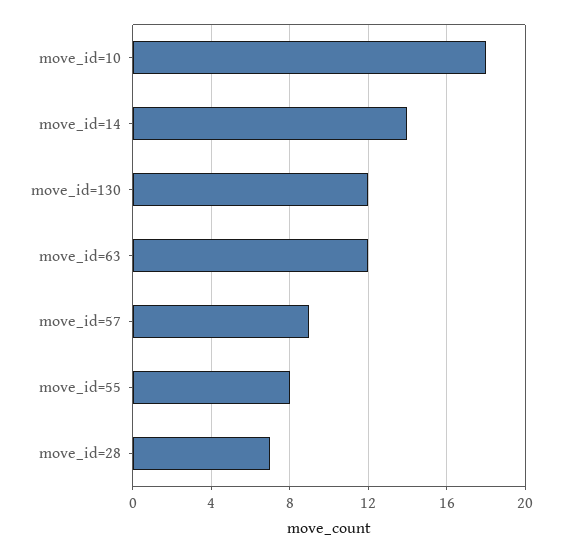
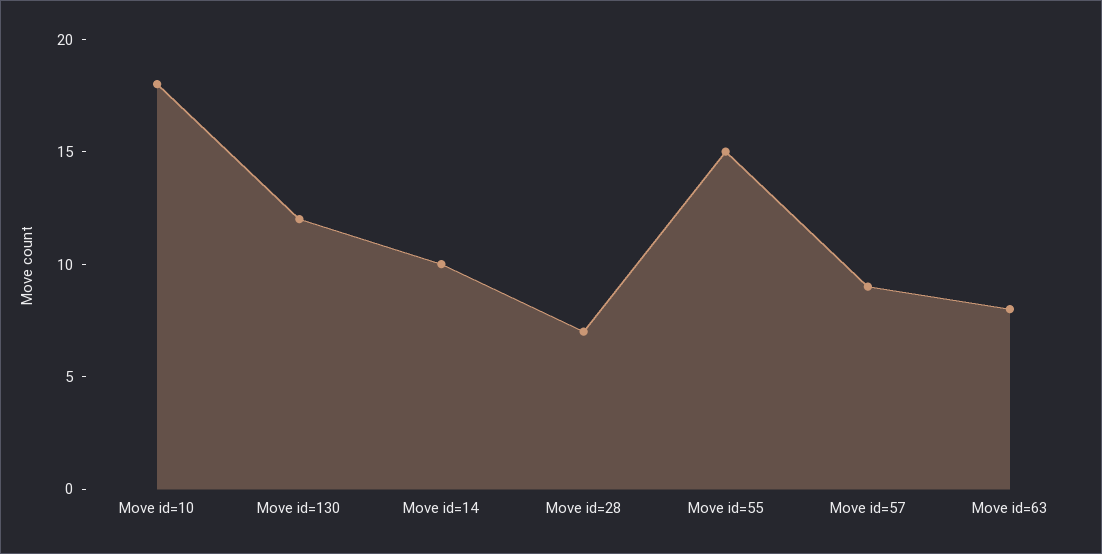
move_id=14: 14 -> 10
move_id=63: 12 -> 8
move_id=55: 8 -> 15

